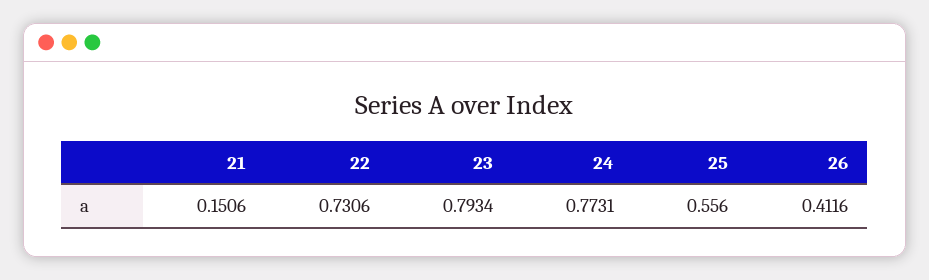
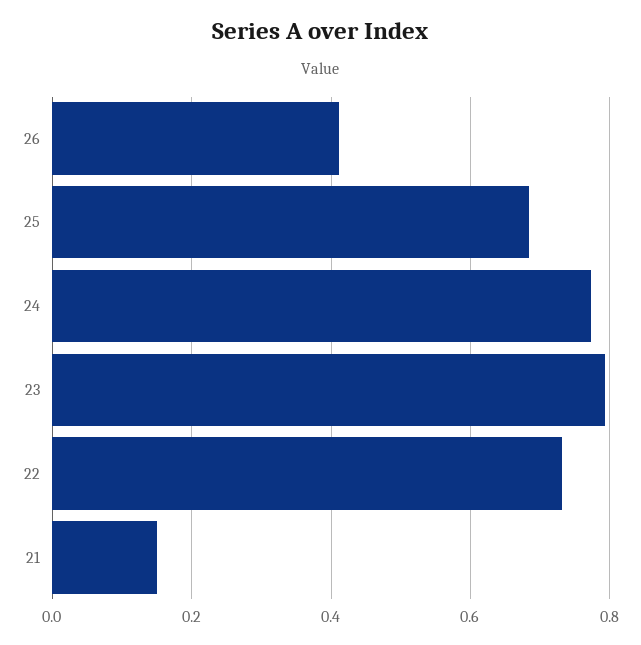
25: 0.556 -> 0.68

